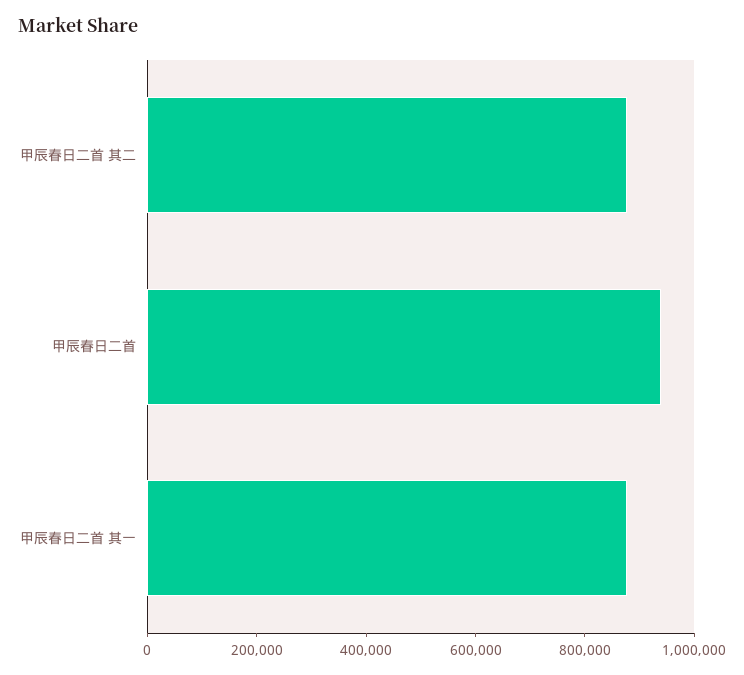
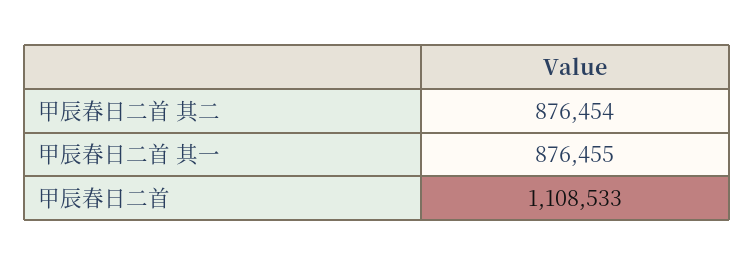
甲辰春日二首: 950000 -> 1108533

